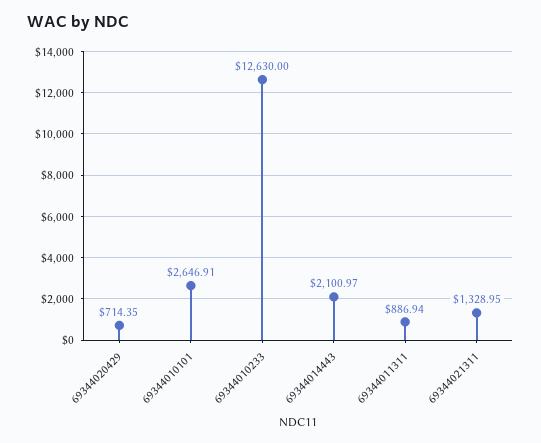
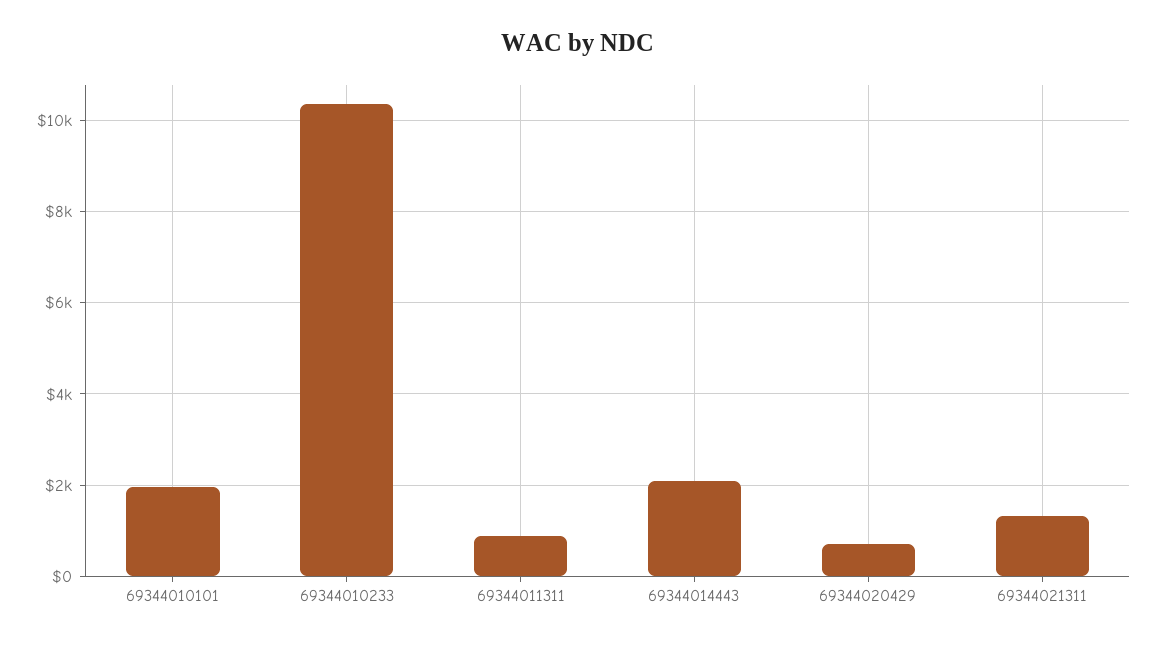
69344010101: 2646.91 -> 2000
69344010233: 12630 -> 10400

